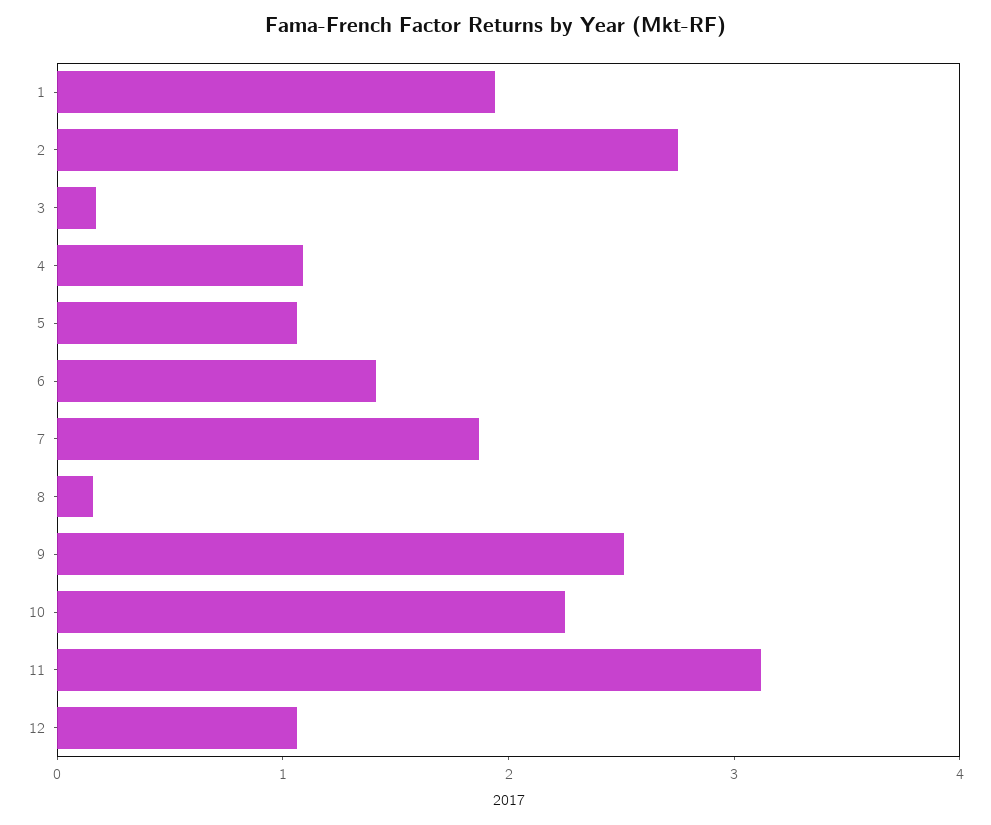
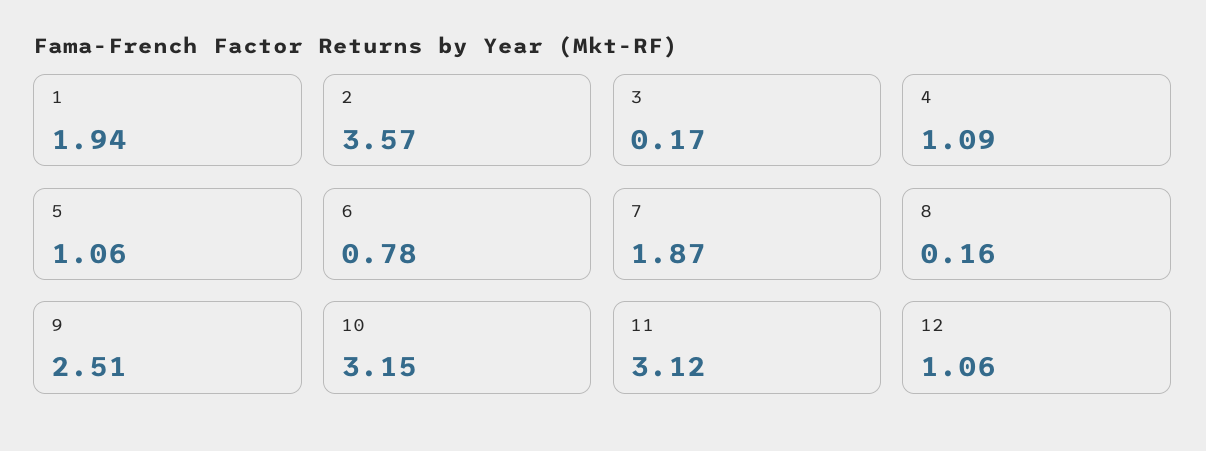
2: 2.8 -> 3.57
6: 1.4 -> 0.78
10: 2.2 -> 3.15

